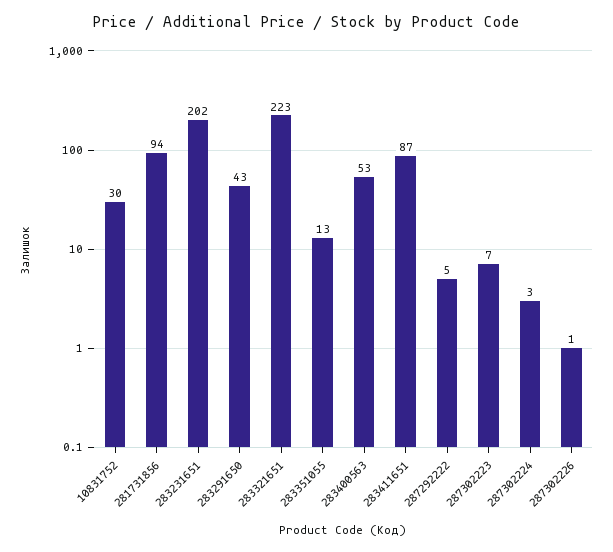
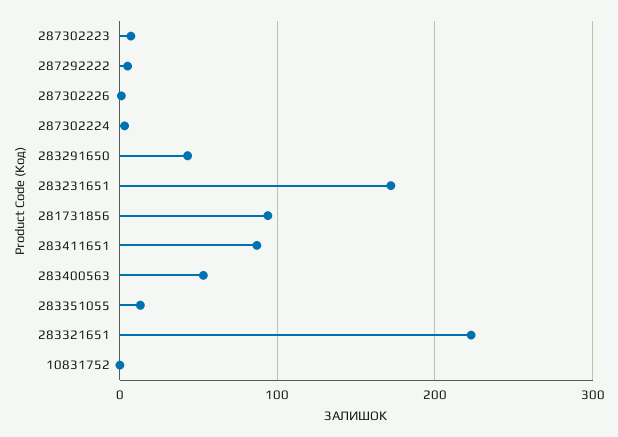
10831752: 30 -> 0
283231651: 202 -> 170

